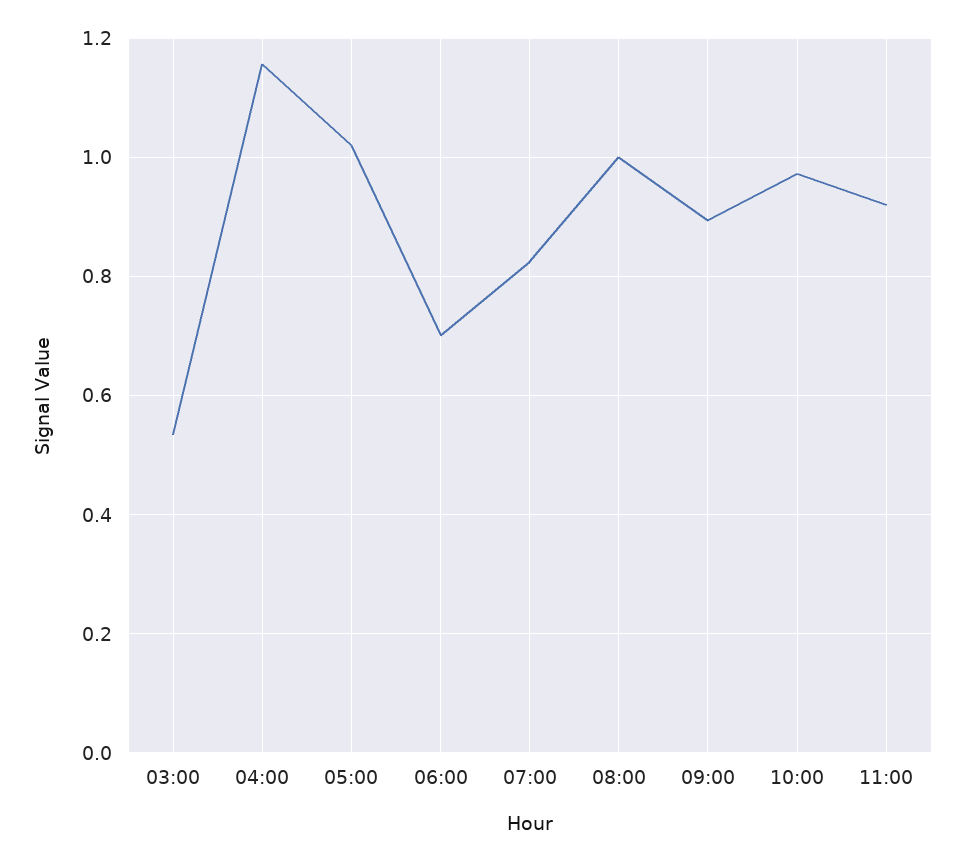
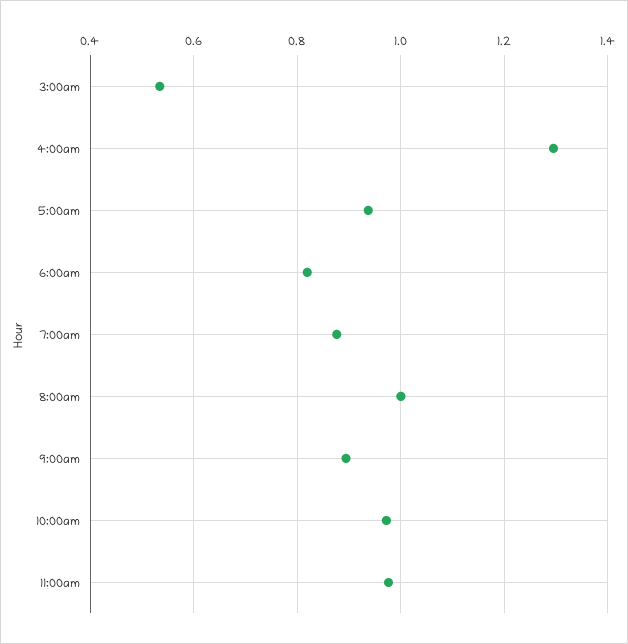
04:00: 1.16 -> 1.3
05:00: 1.02 -> 0.94
06:00: 0.7 -> 0.82
07:00: 0.82 -> 0.88
11:00: 0.92 -> 0.98

